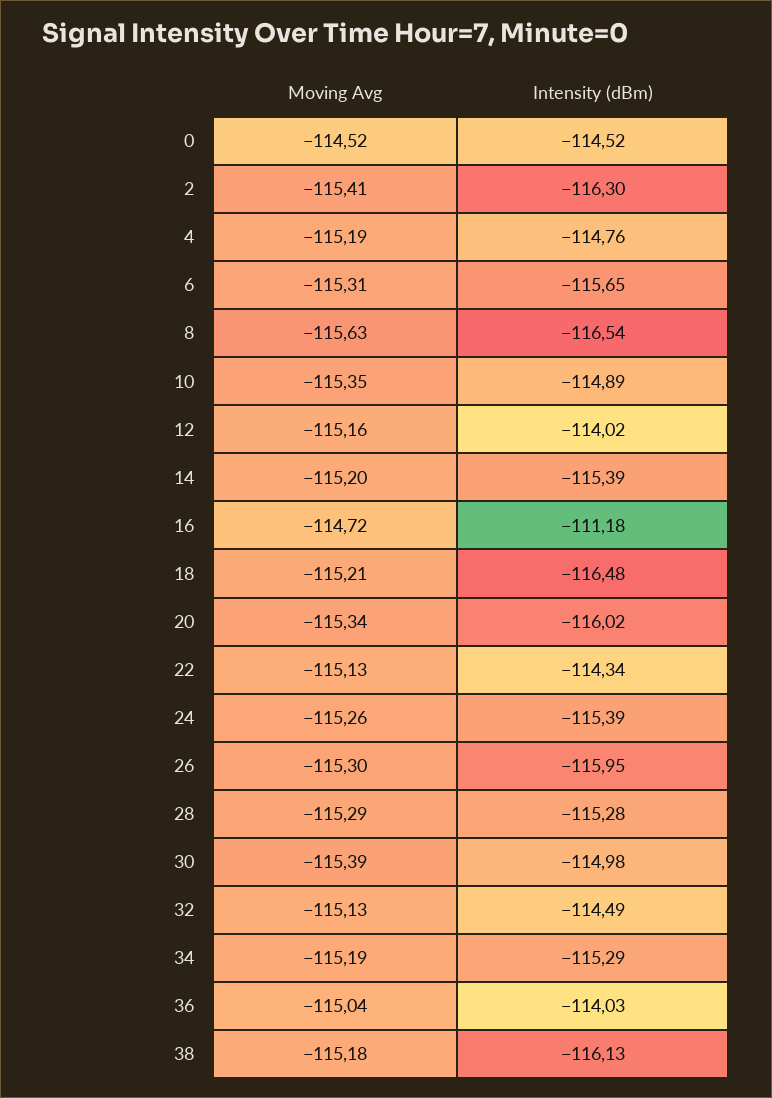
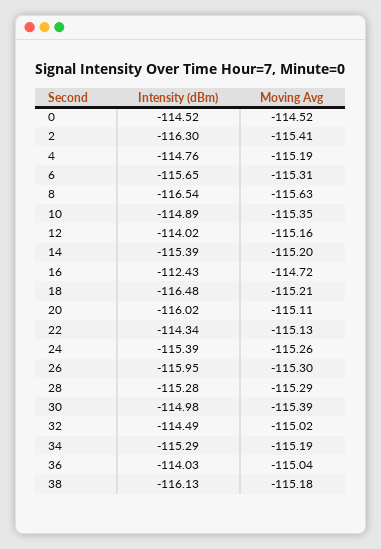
Intensity (dBm), 16: -111.18 -> -112.43
Moving Avg, 20: -115.34 -> -115.11
Moving Avg, 32: -115.13 -> -115.02

